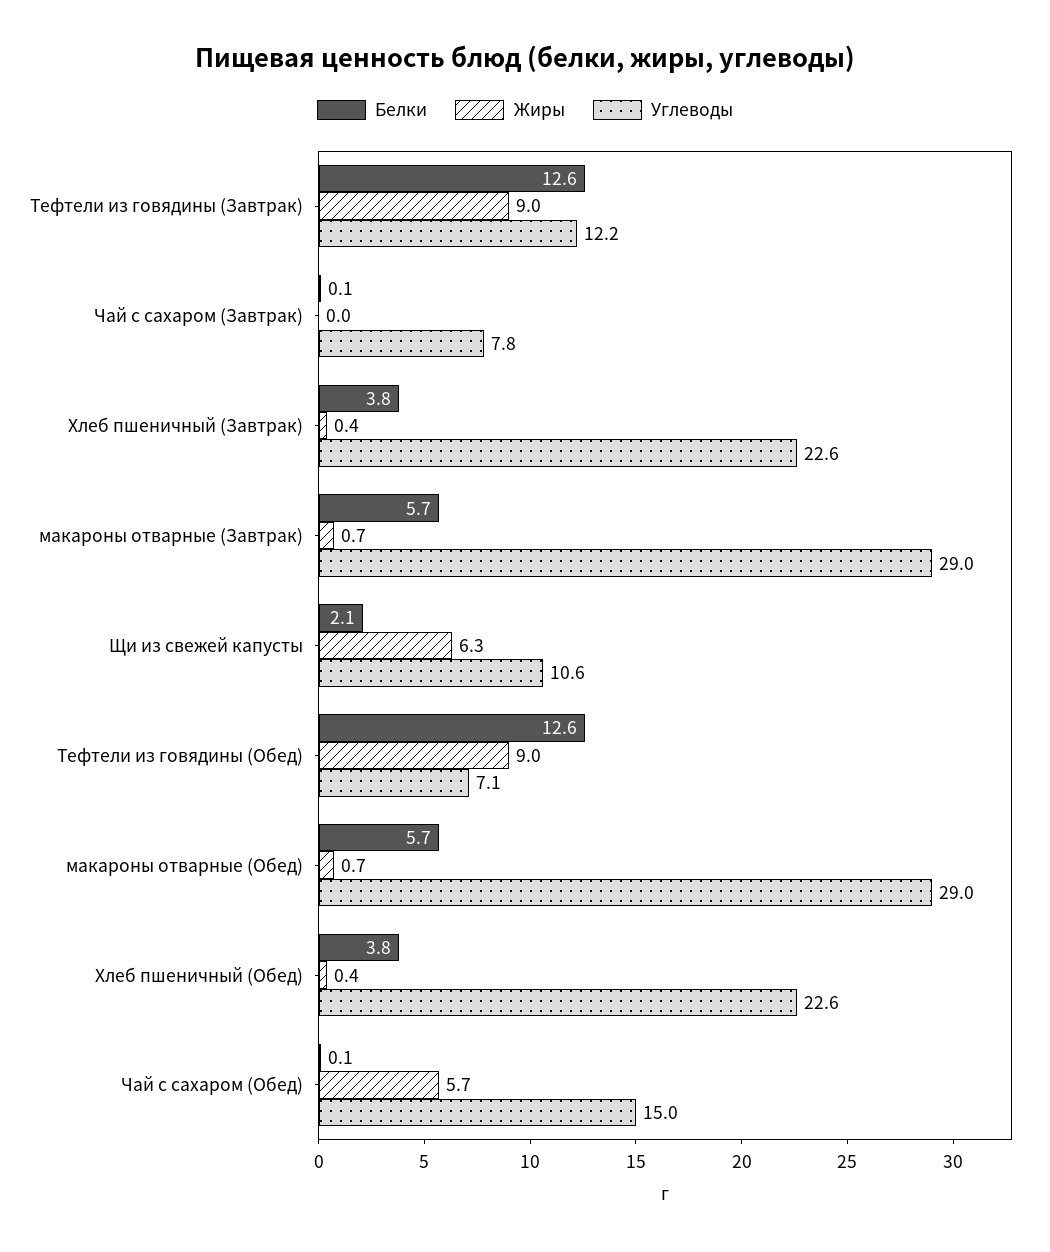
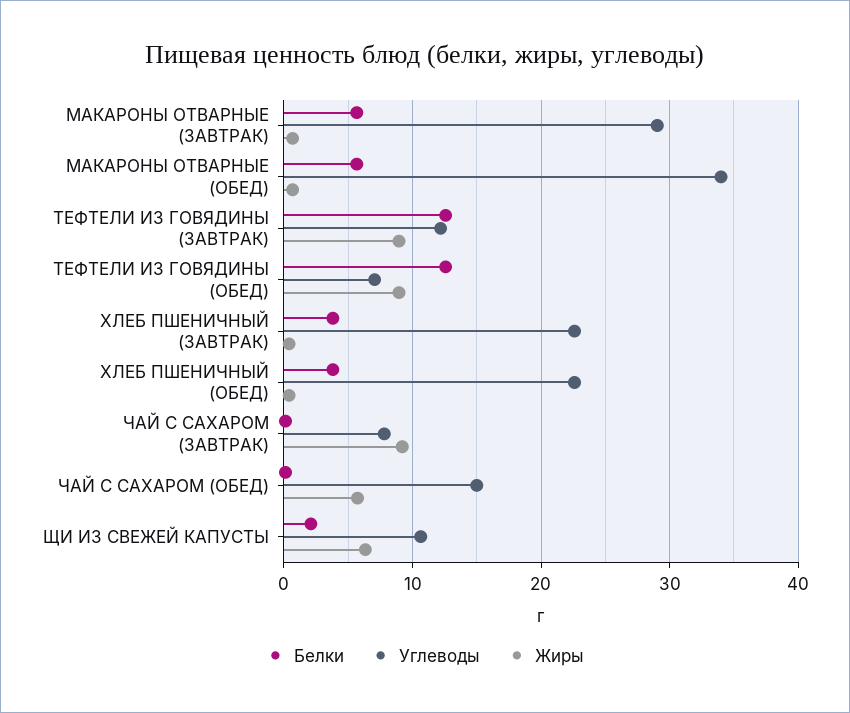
Жиры, Чай с сахаром (Завтрак): 0 -> 9
Углеводы, макароны отварные (Обед): 29 -> 34

